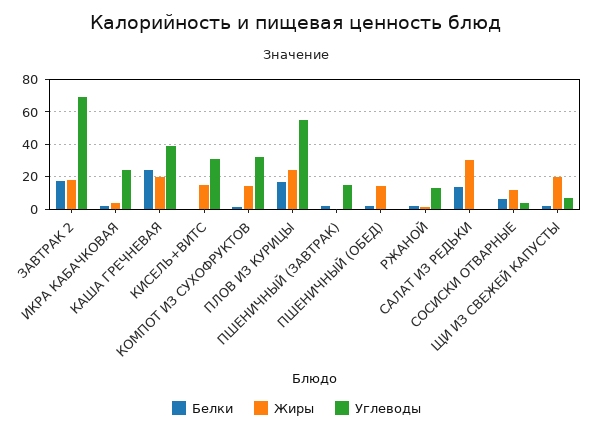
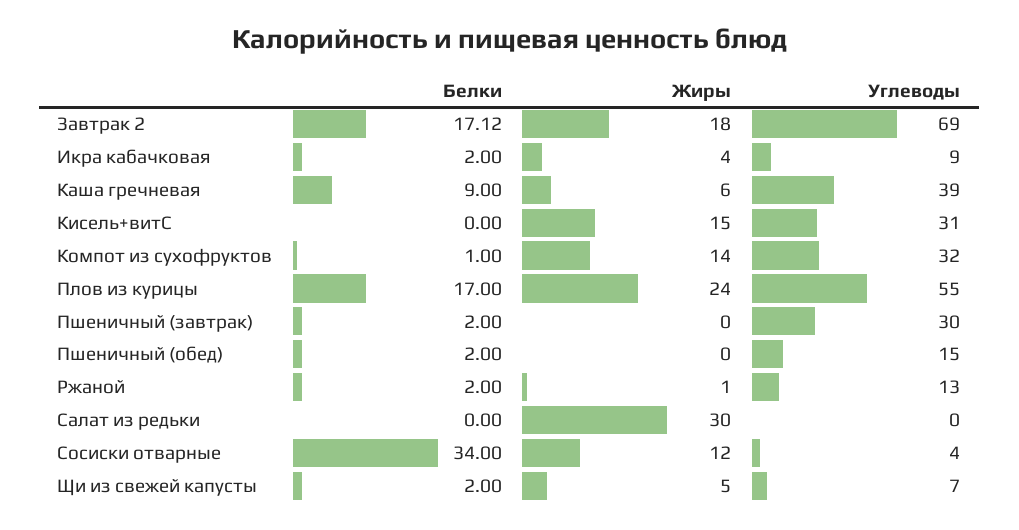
Углеводы, ИКРА КАБАЧКОВАЯ: 25 -> 9
Белки, КАША ГРЕЧНЕВАЯ: 25 -> 9
Жиры, КАША ГРЕЧНЕВАЯ: 20 -> 6
Углеводы, ПШЕНИЧНЫЙ (ЗАВТРАК): 15 -> 30
Жиры, ПШЕНИЧНЫЙ (ОБЕД): 15 -> 0
Углеводы, ПШЕНИЧНЫЙ (ОБЕД): 0 -> 15
Белки, САЛАТ ИЗ РЕДЬКИ: 15 -> 0
Белки, СОСИСКИ ОТВАРНЫЕ: 5 -> 34
Жиры, ЩИ ИЗ СВЕЖЕЙ КАПУСТЫ: 20 -> 5

